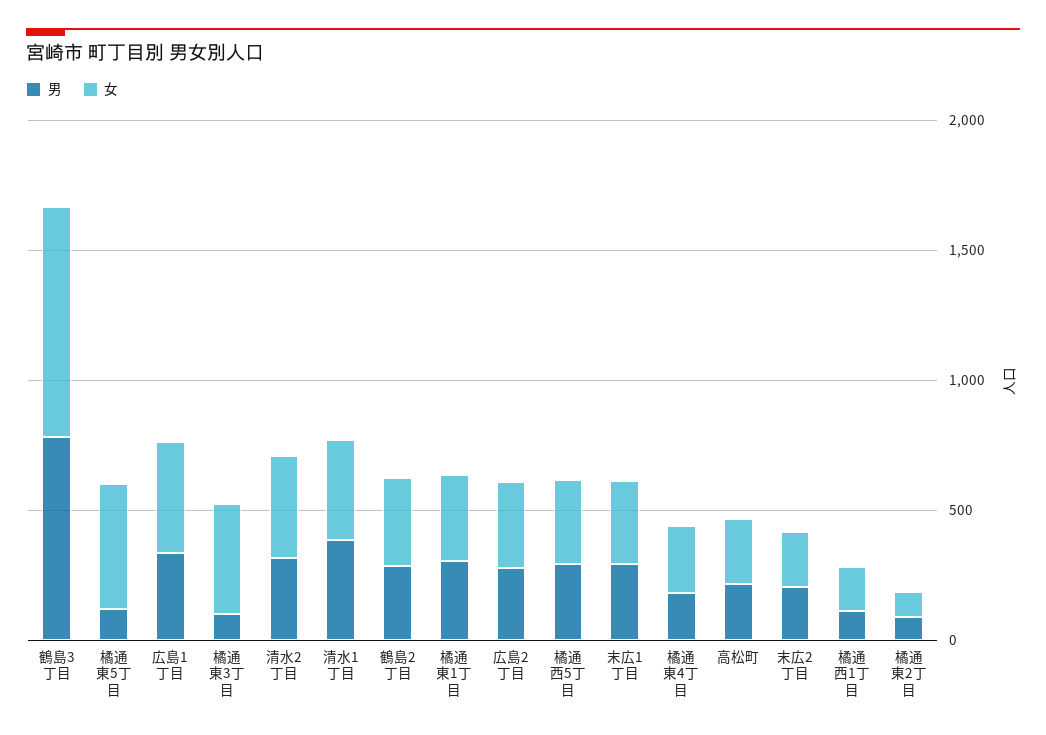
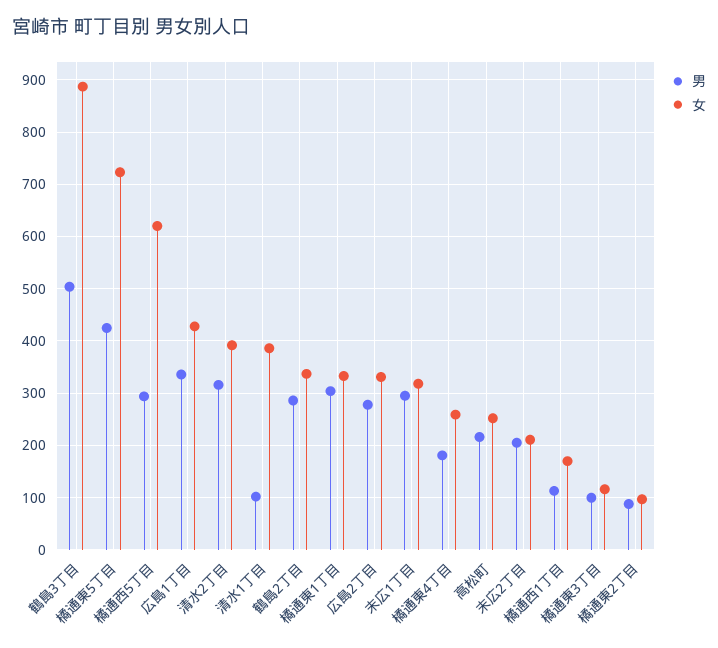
男, 鶴島3丁目: 800 -> 500
男, 橘通東5丁目: 100 -> 420
女, 橘通東5丁目: 500 -> 720
女, 橘通東3丁目: 400 -> 120
男, 清水1丁目: 400 -> 100
女, 橘通西5丁目: 300 -> 620

